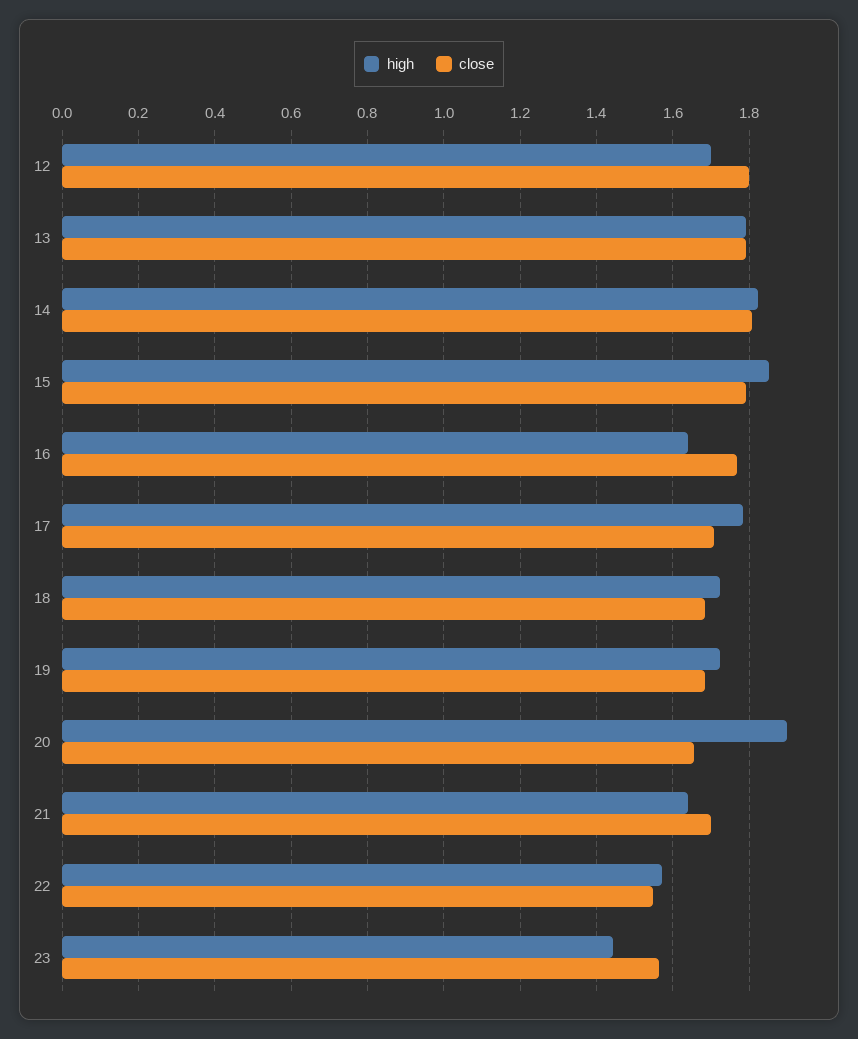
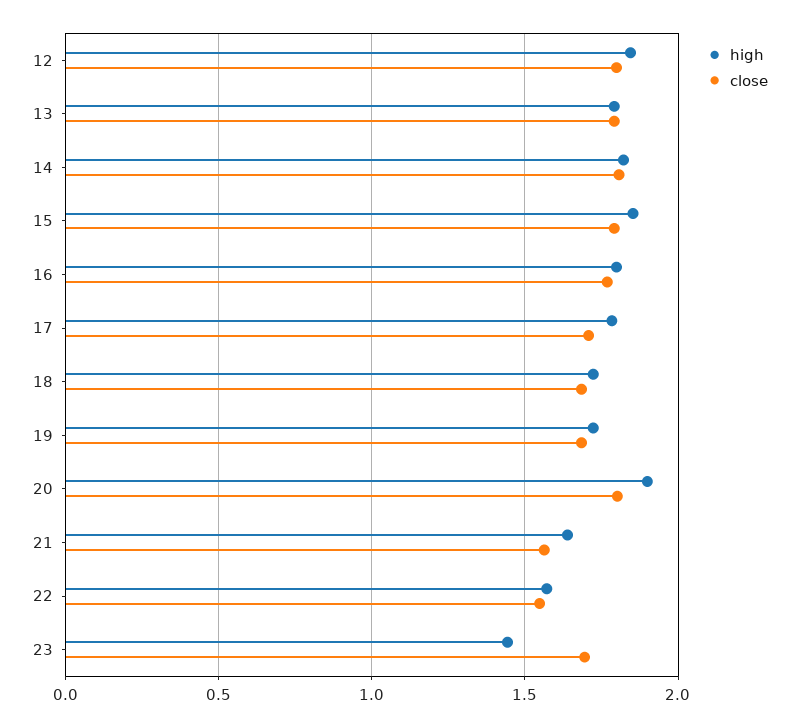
high, 12: 1.7 -> 1.85
high, 16: 1.64 -> 1.8
close, 20: 1.66 -> 1.8
close, 21: 1.7 -> 1.55
close, 23: 1.56 -> 1.7

